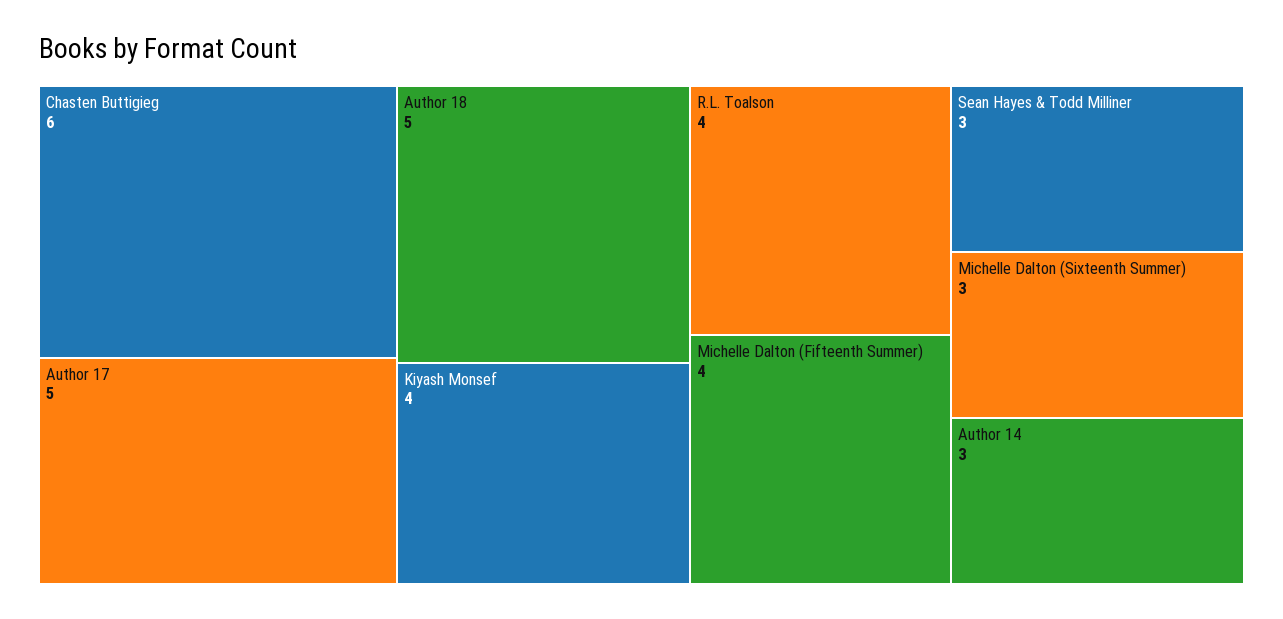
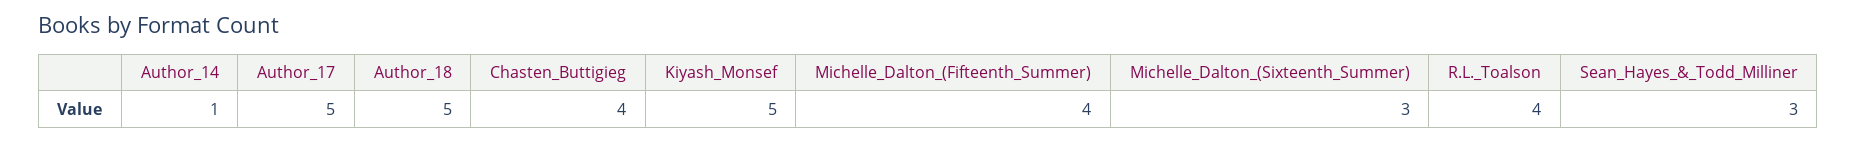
Chasten Buttigieg: 6 -> 4
Kiyash Monsef: 4 -> 5
Author 14: 3 -> 1

